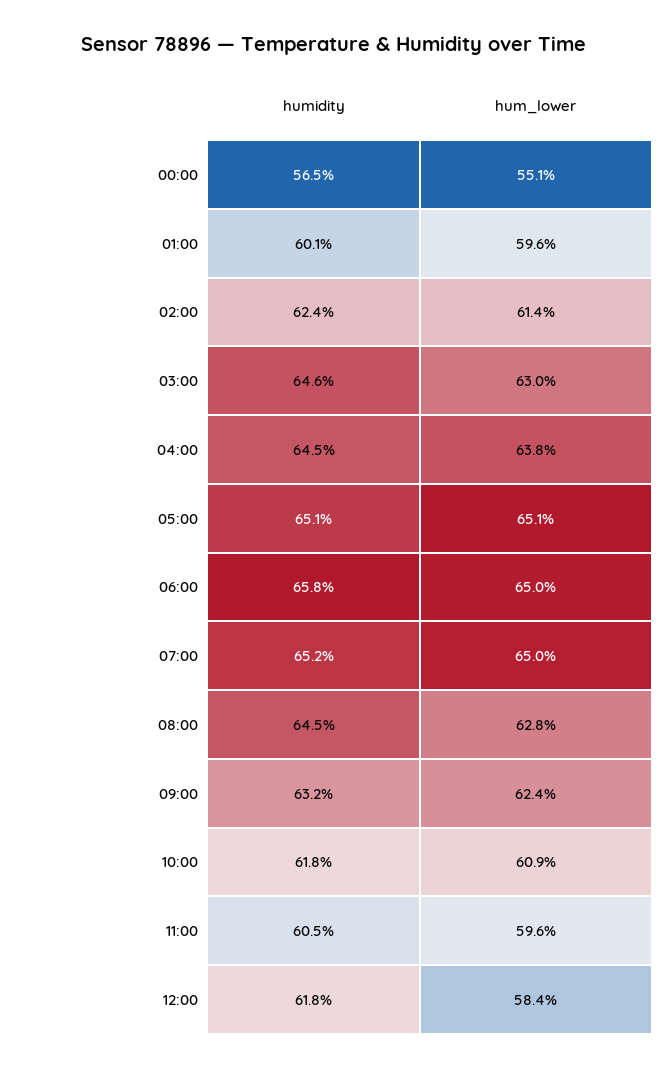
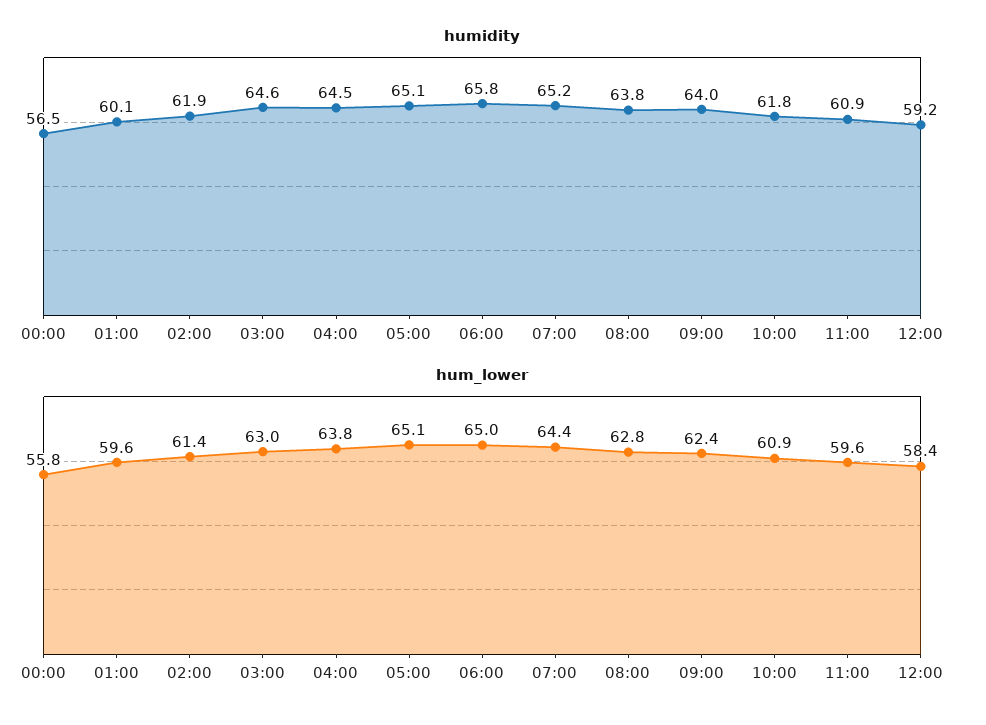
hum_lower, 00:00: 55.1 -> 55.8
humidity, 02:00: 62.4 -> 61.9
hum_lower, 07:00: 65 -> 64.4
humidity, 08:00: 64.5 -> 63.8
humidity, 09:00: 63.2 -> 64
humidity, 11:00: 60.5 -> 60.9
humidity, 12:00: 61.8 -> 59.2

